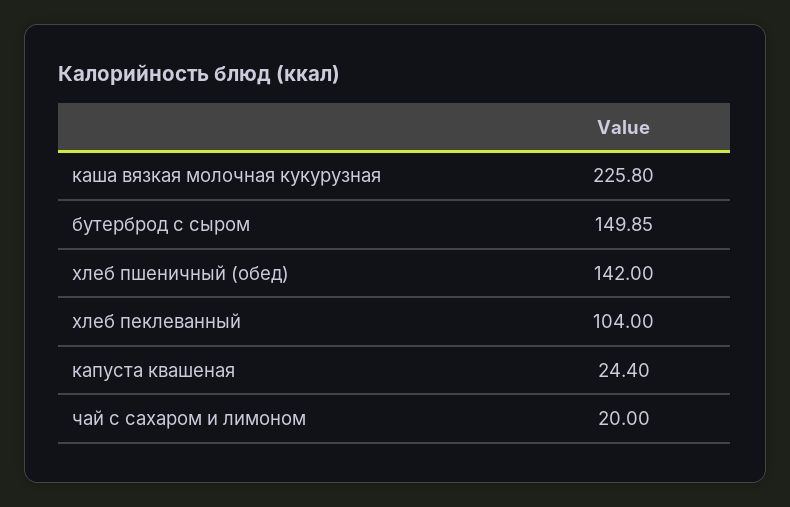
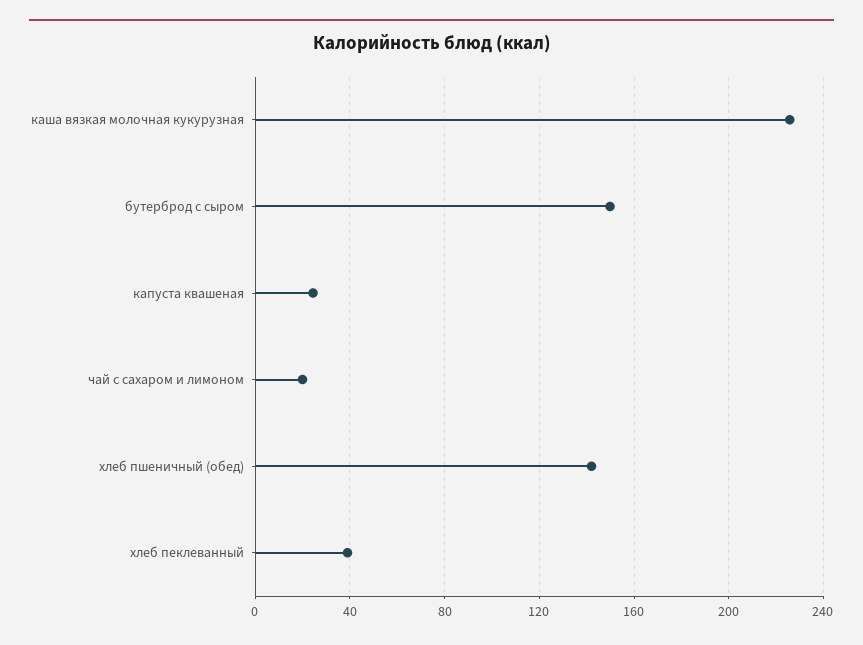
хлеб пеклеванный: 104 -> 40

